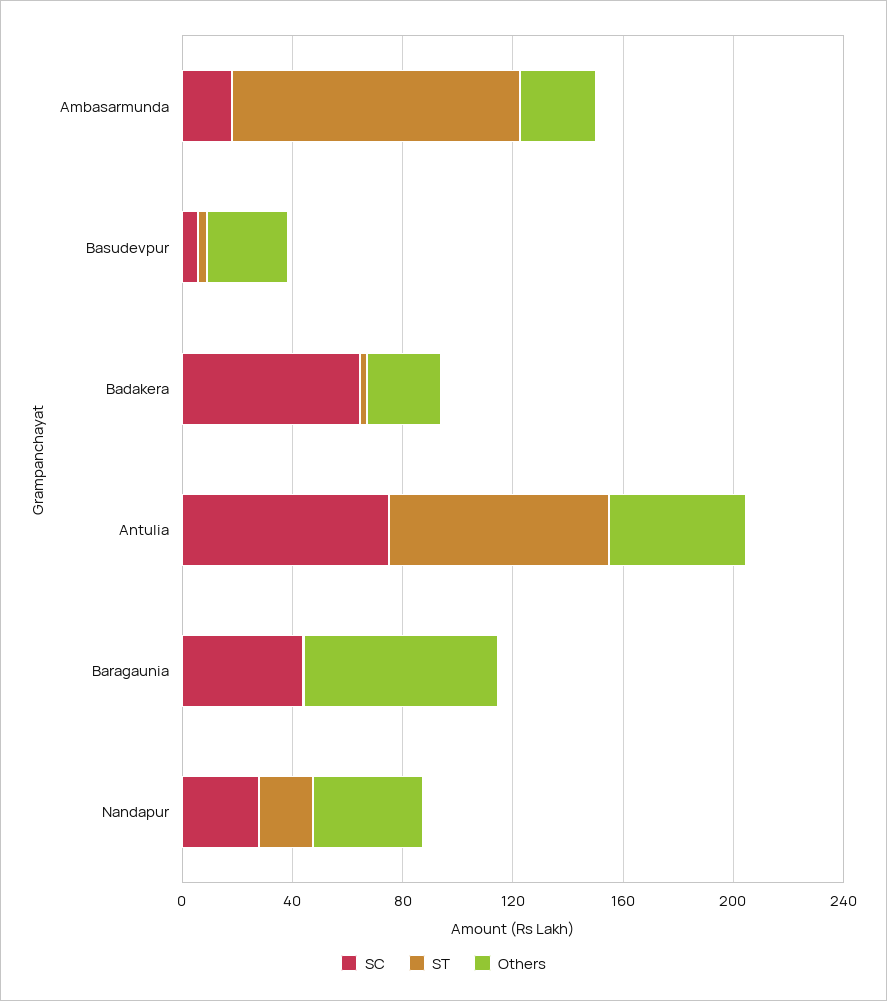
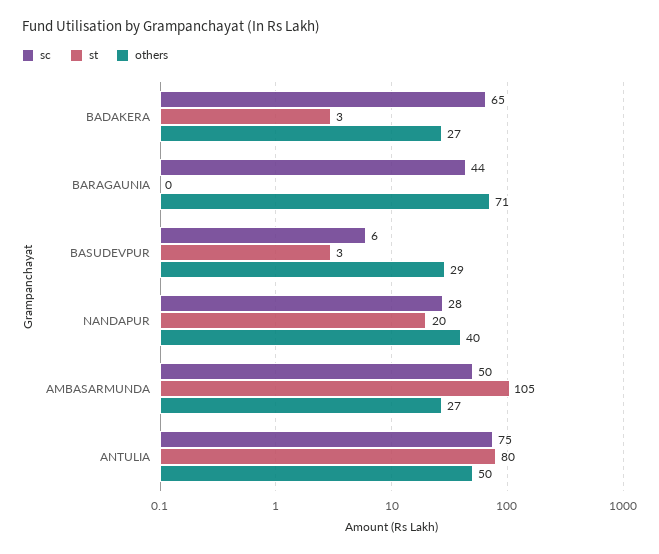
SC, Ambasarmunda: 20 -> 50

